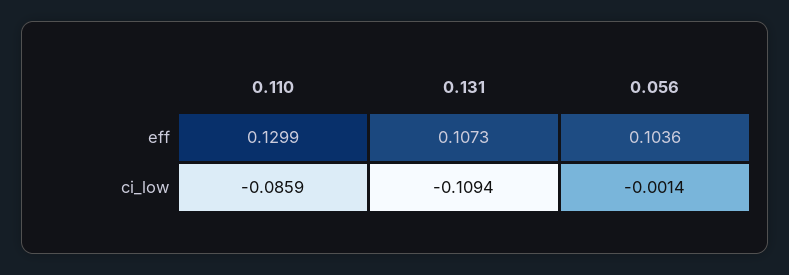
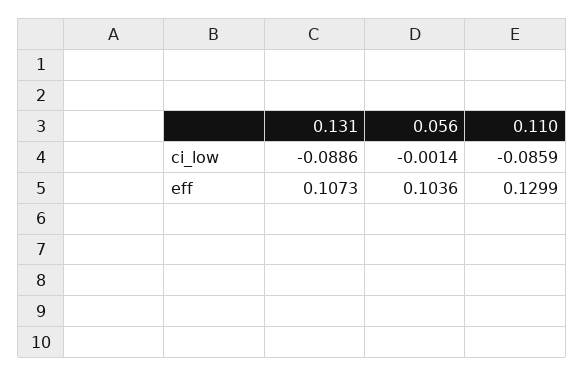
0.131, ci_low: -0.1094 -> -0.0886

